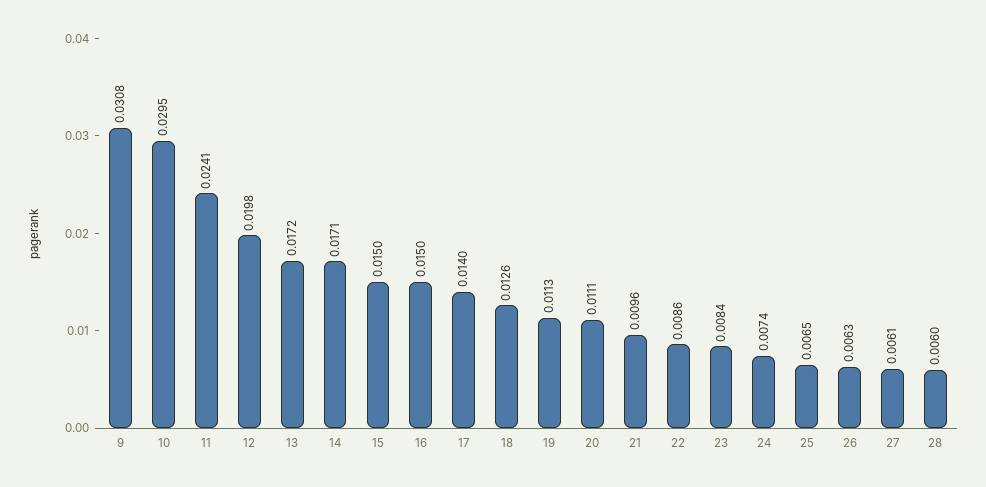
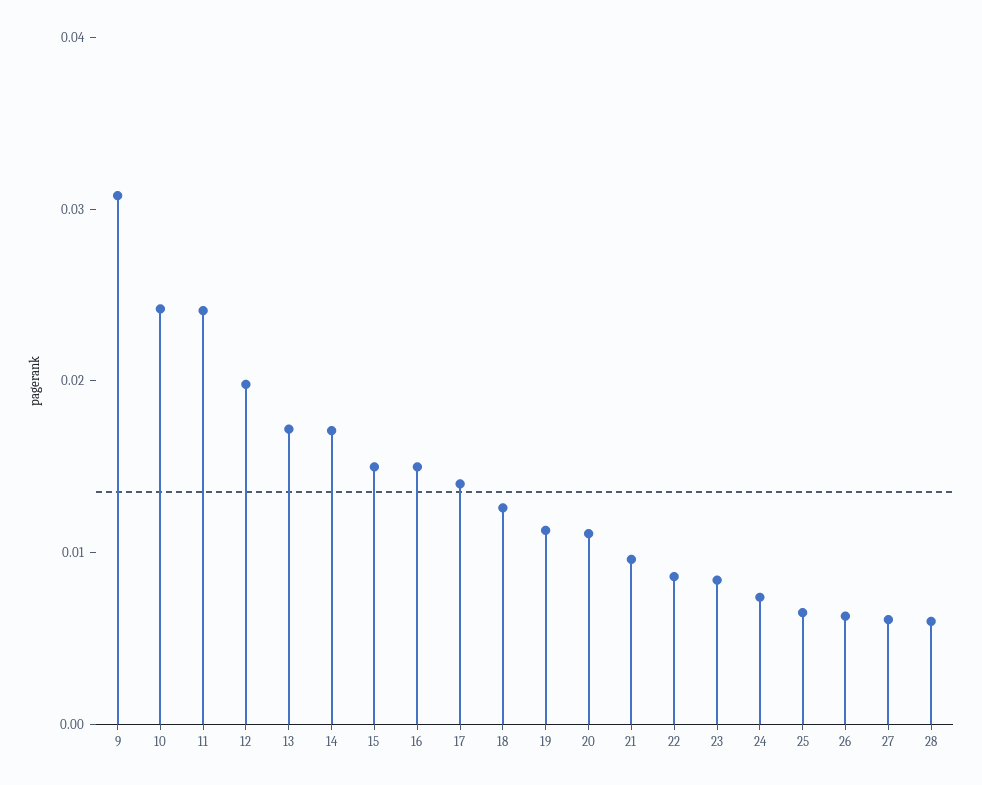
10: 0.0295 -> 0.024

